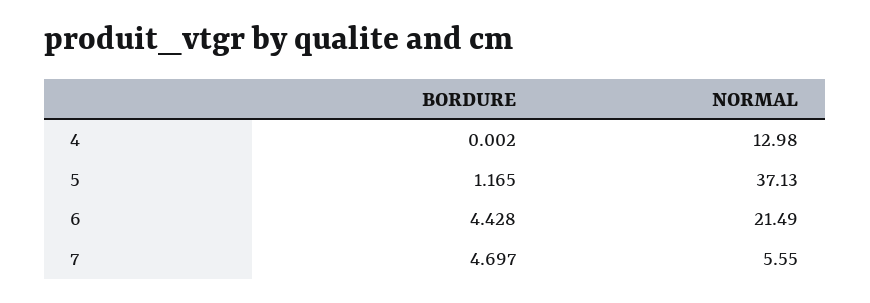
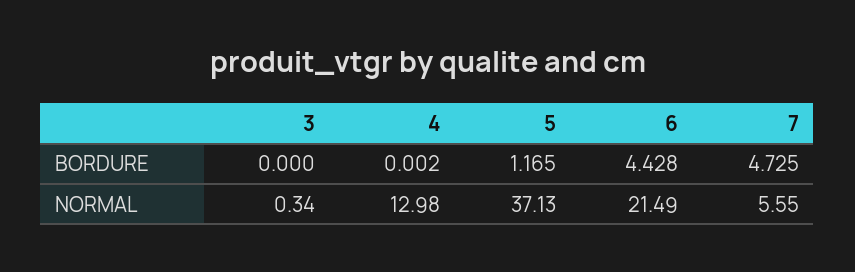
BORDURE, 7: 4.697 -> 4.725
BORDURE, 3: none -> 0
NORMAL, 3: none -> 0.34

